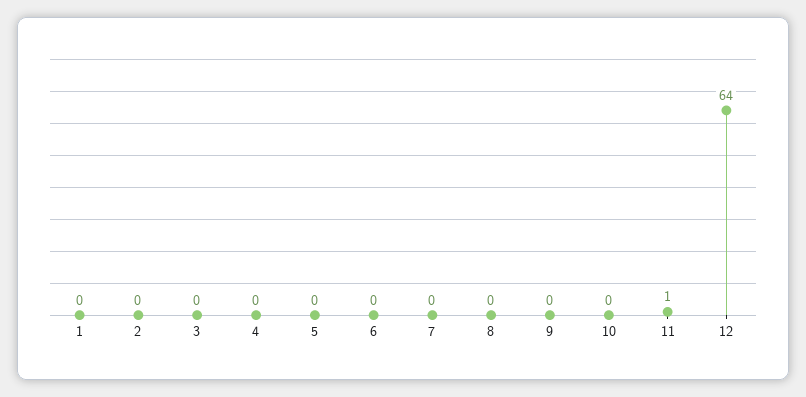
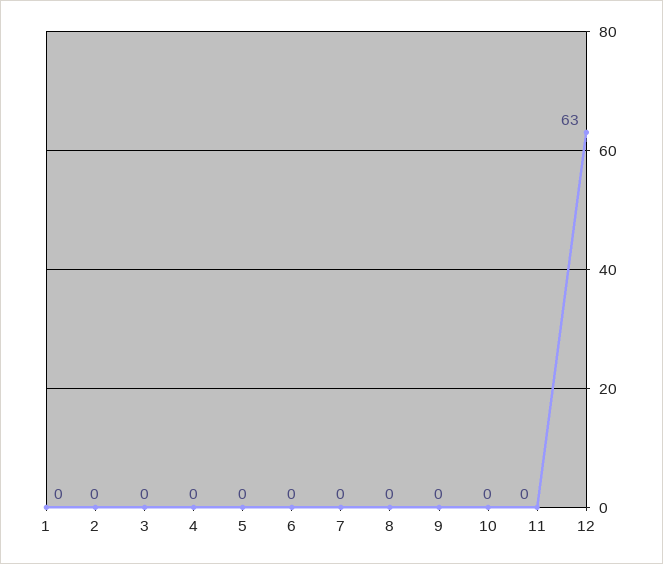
11: 1 -> 0
12: 64 -> 63

